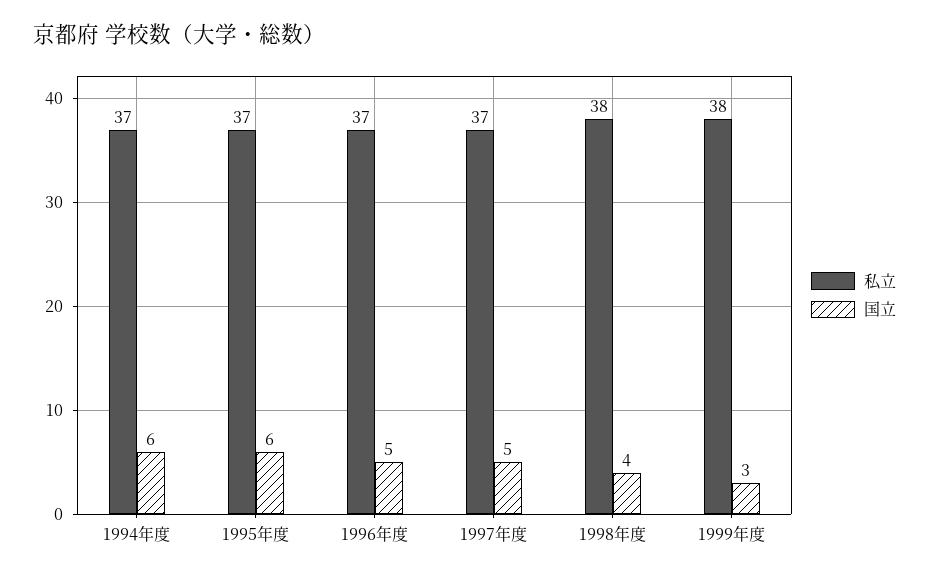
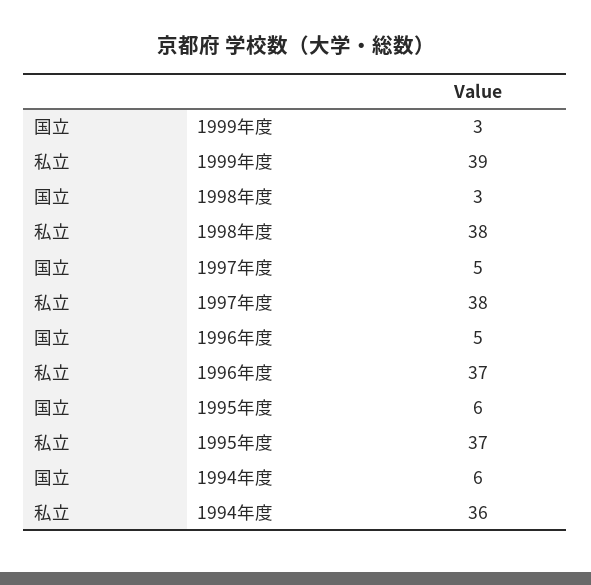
私立, 1994年度: 37 -> 36
私立, 1997年度: 37 -> 38
国立, 1998年度: 4 -> 3
私立, 1999年度: 38 -> 39

